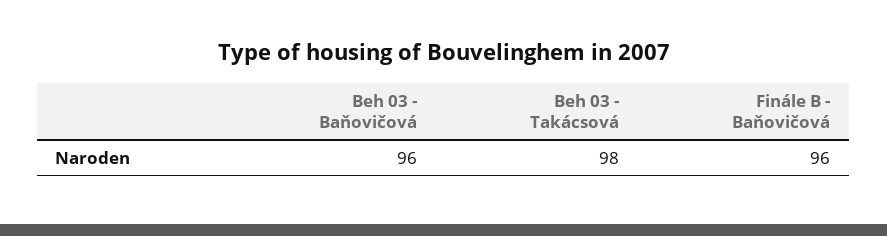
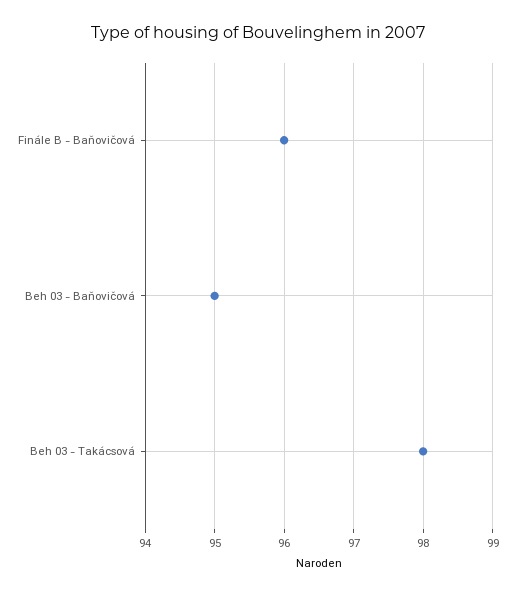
Beh 03 - Baňovičová: 96 -> 95

